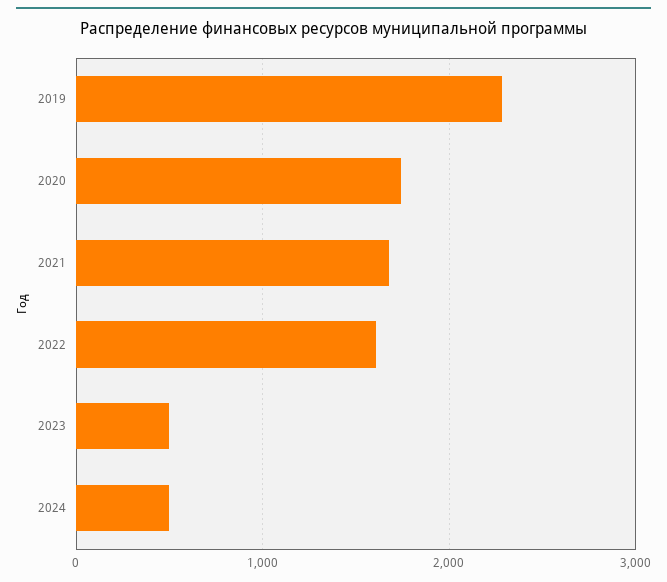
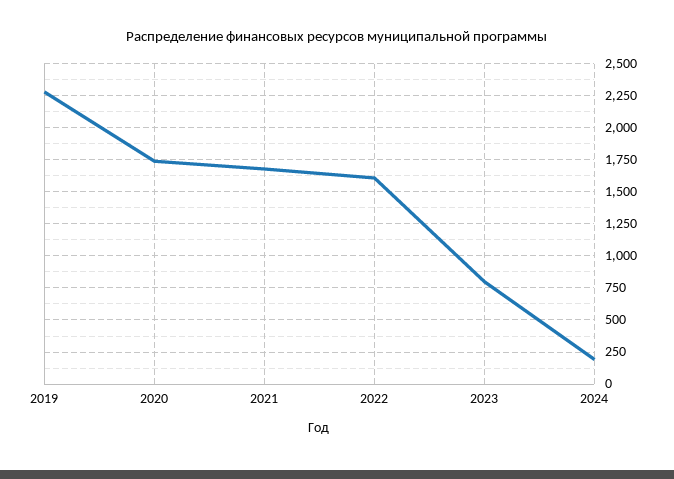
2023: 500 -> 800
2024: 500 -> 200

